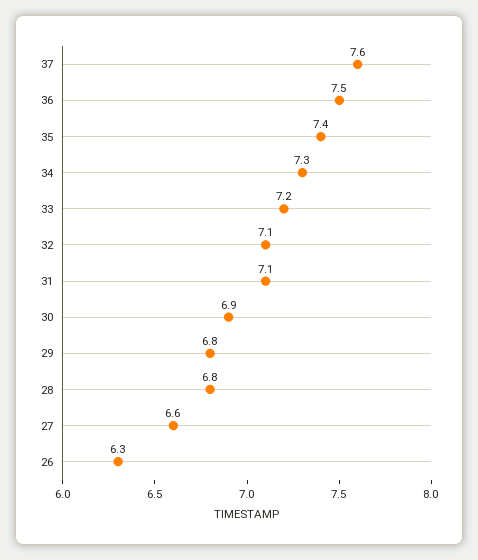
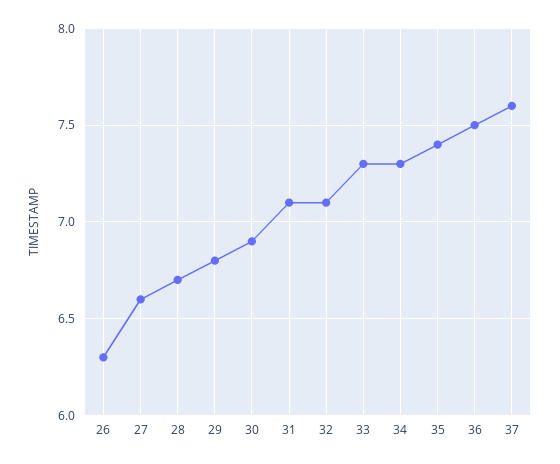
33: 7.2 -> 7.3
28: 6.8 -> 6.7

